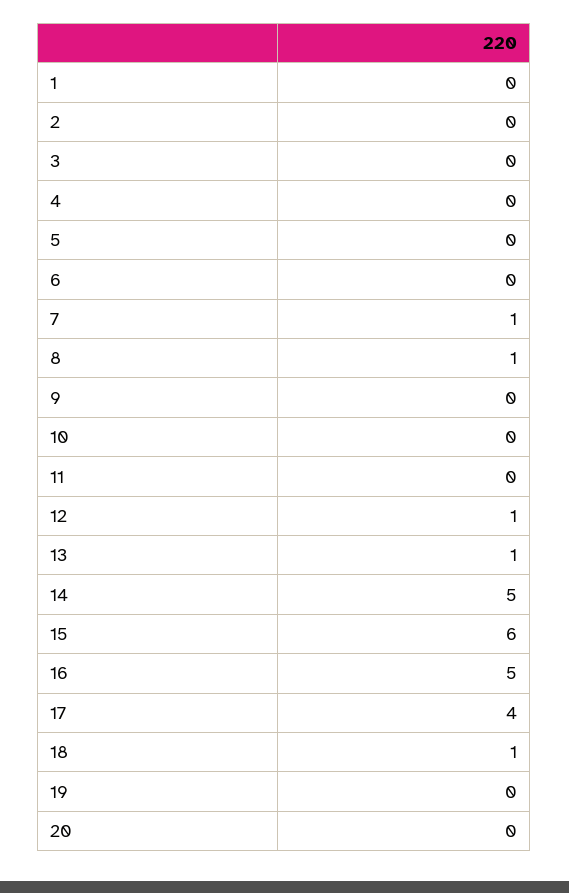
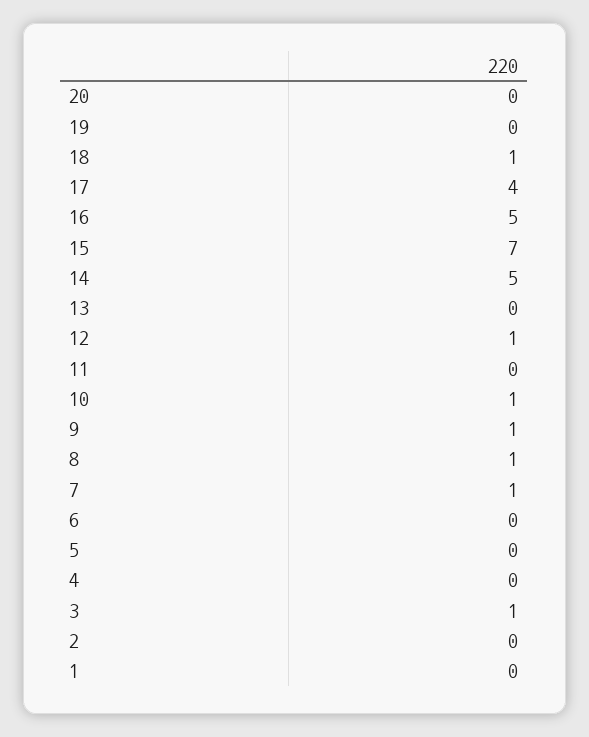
3: 0 -> 1
9: 0 -> 1
10: 0 -> 1
13: 1 -> 0
15: 6 -> 7

